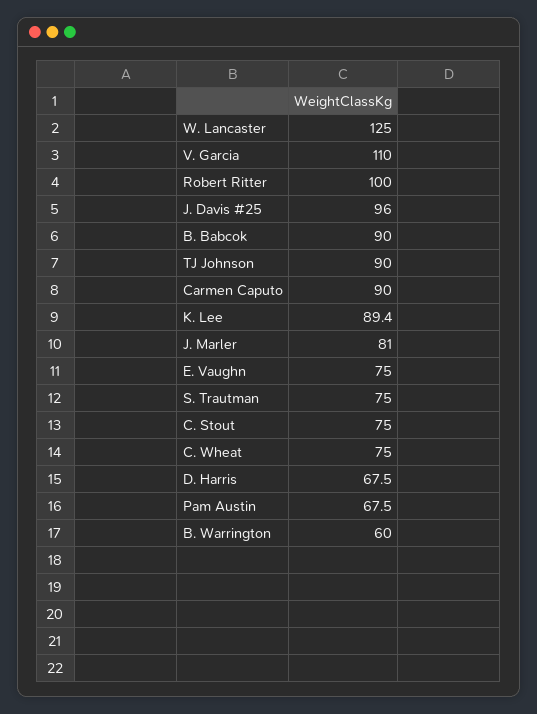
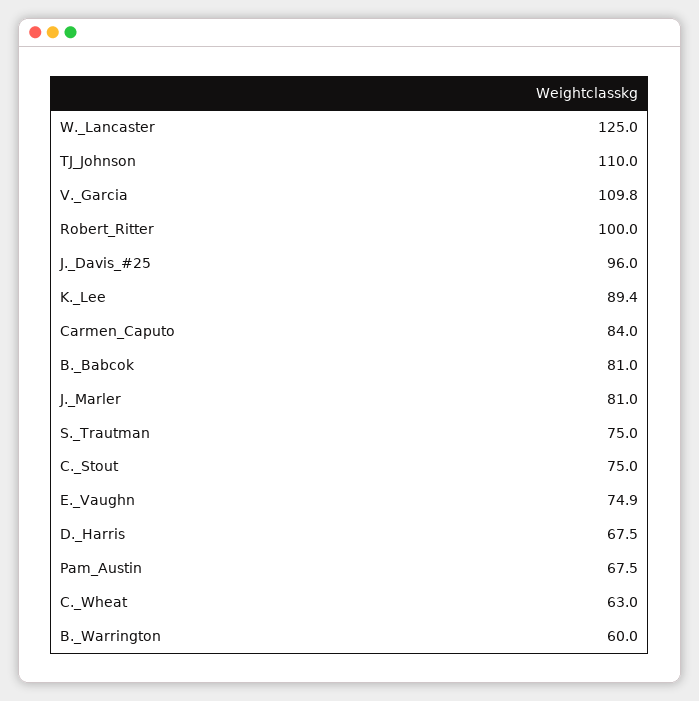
V. Garcia: 110 -> 109.8
B. Babcok: 90 -> 81
TJ Johnson: 90 -> 110
Carmen Caputo: 90 -> 84
E. Vaughn: 75 -> 74.9
C. Wheat: 75 -> 63

